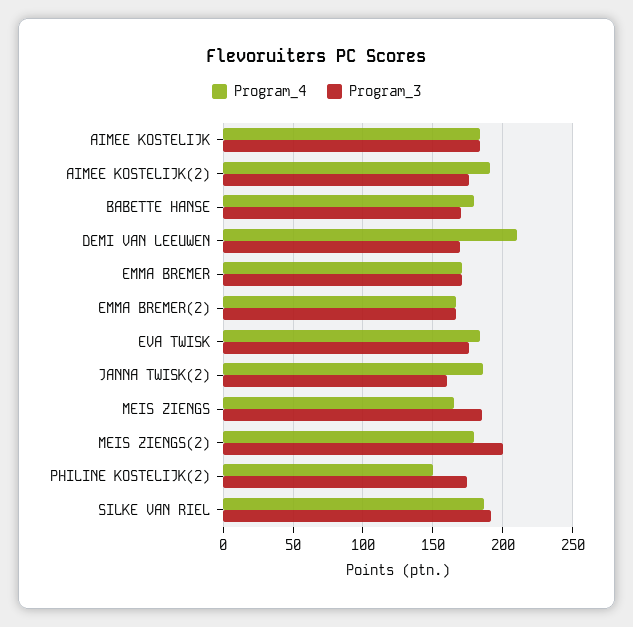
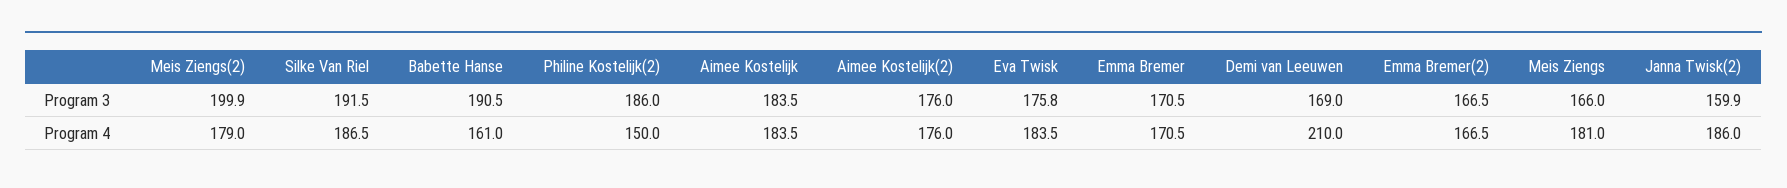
Program_4, AIMEE KOSTELIJK(2): 190 -> 176
Program_4, BABETTE HANSE: 180 -> 161
Program_3, BABETTE HANSE: 170 -> 190.5
Program_4, MEIS ZIENGS: 165 -> 181
Program_3, MEIS ZIENGS: 185 -> 166
Program_3, PHILINE KOSTELIJK(2): 175 -> 186

